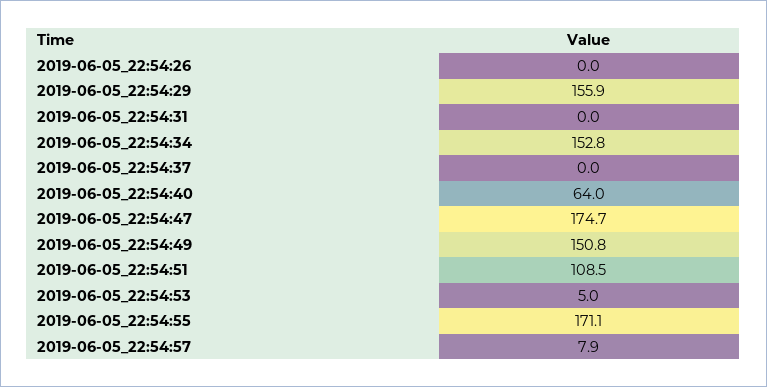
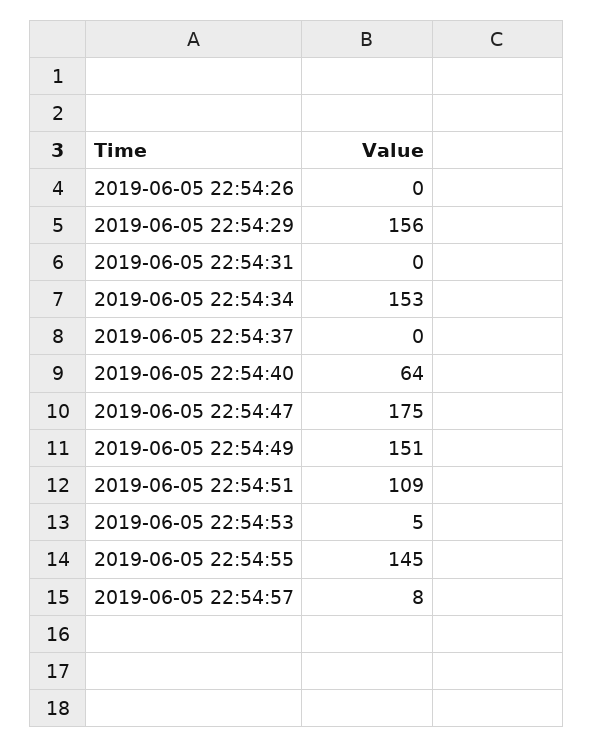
2019-06-05_22:54:55: 171.1 -> 145

